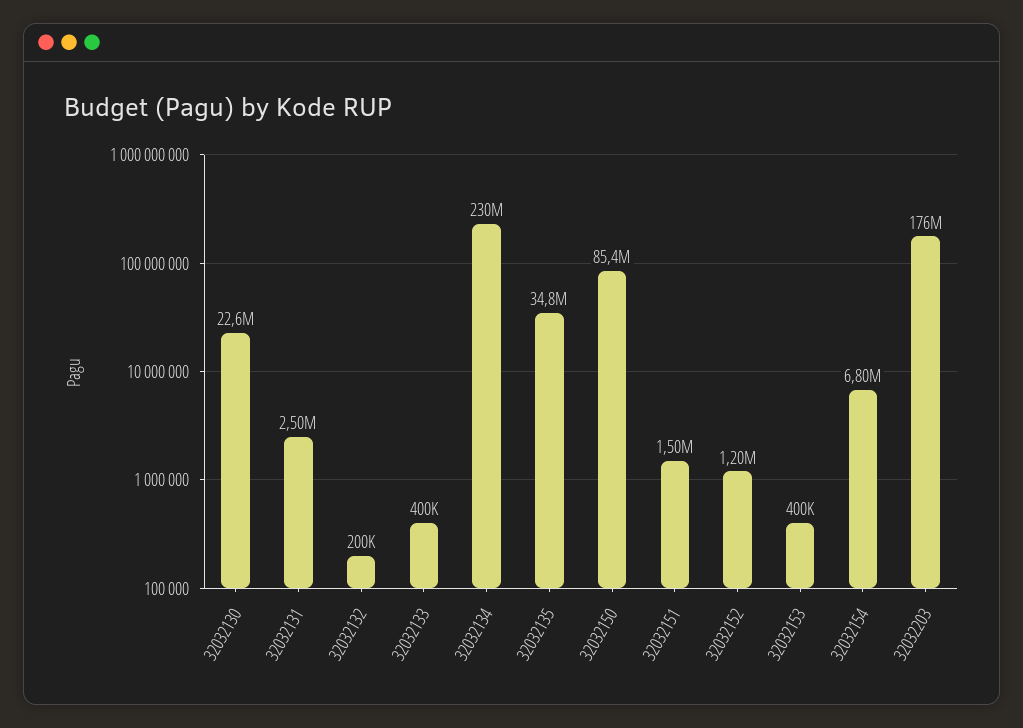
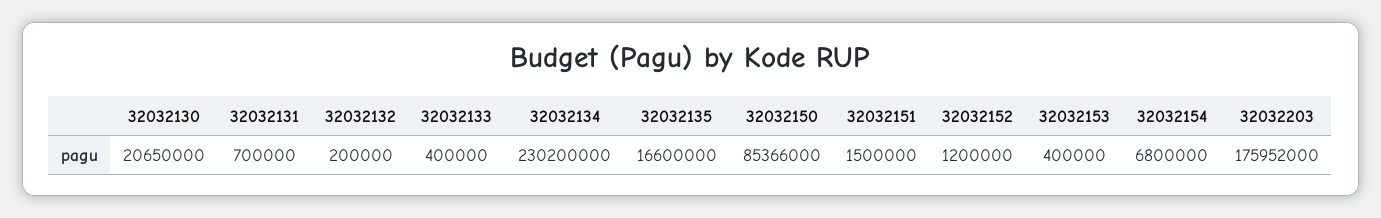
32032130: 22600000 -> 20650000
32032131: 2500000 -> 700000
32032135: 34800000 -> 16600000

